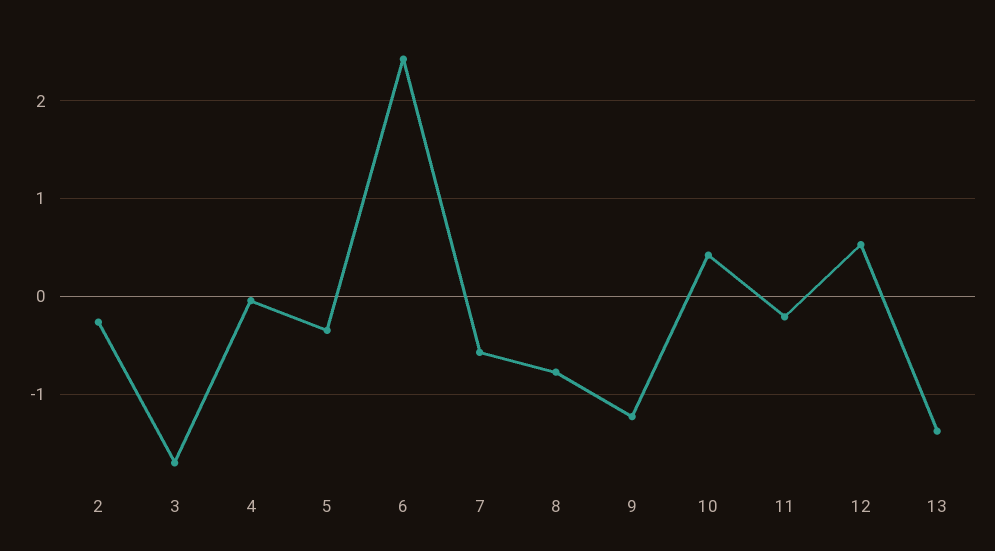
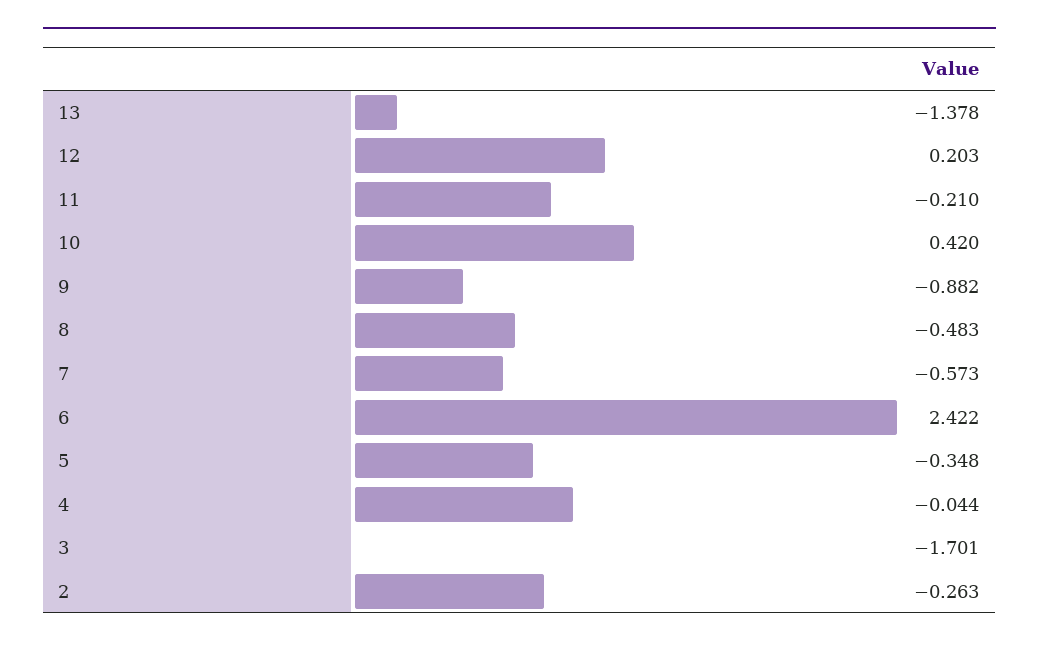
8: -0.8 -> -0.483
9: -1.2 -> -0.882
12: 0.5 -> 0.203

